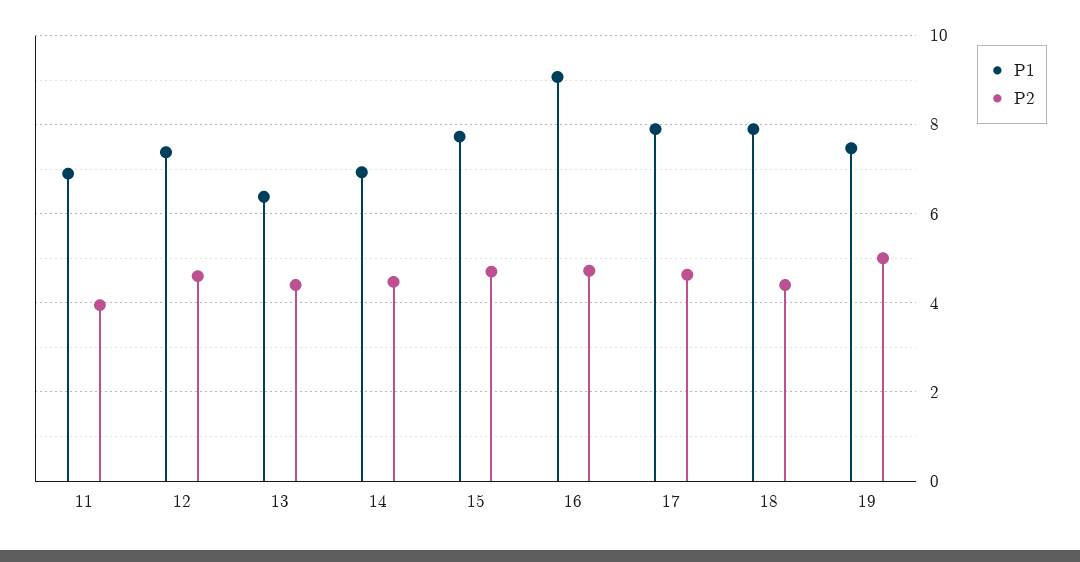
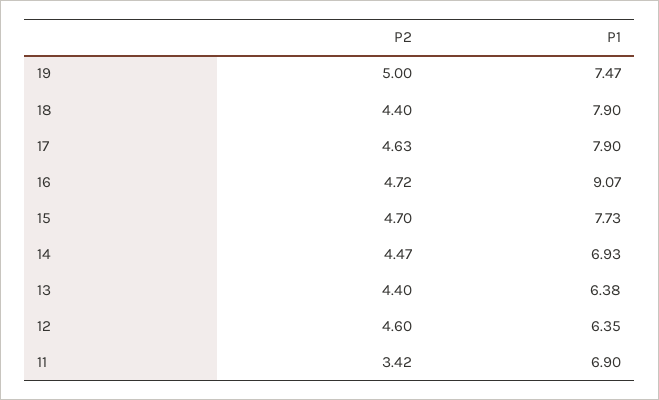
P2, 11: 4 -> 3.42
P1, 12: 7.4 -> 6.35

